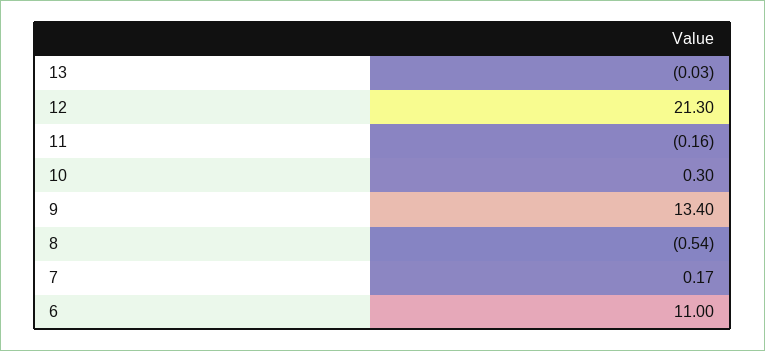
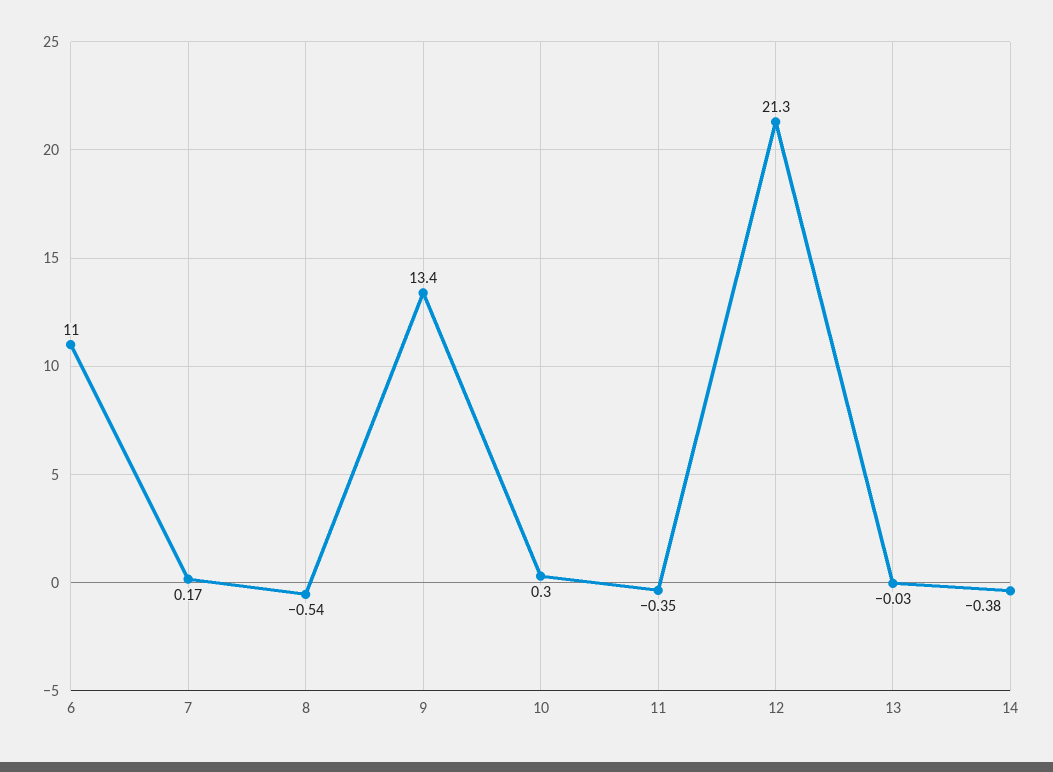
11: -0.16 -> -0.35
14: none -> -0.38

